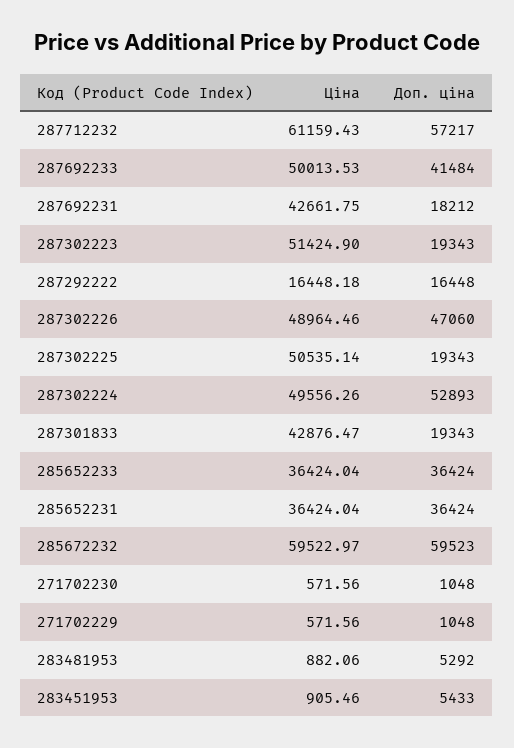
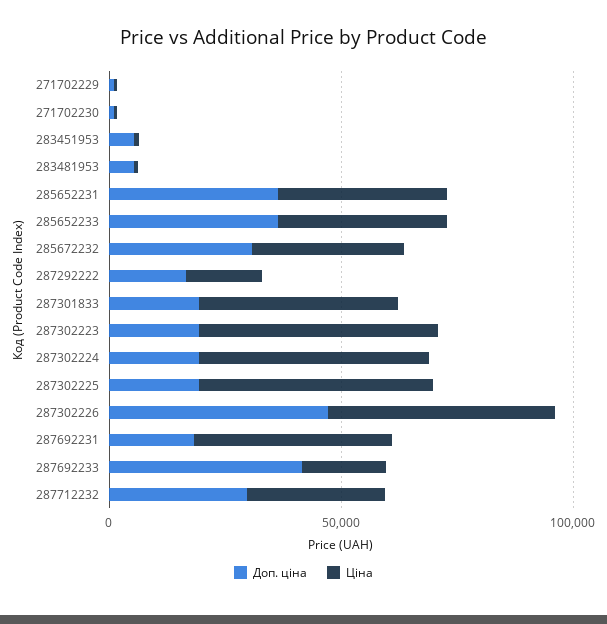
Ціна, 287712232: 61159.43 -> 30000
Доп. ціна, 287712232: 57217 -> 30000
Ціна, 287692233: 50013.53 -> 20000
Доп. ціна, 287302224: 52893 -> 20000
Ціна, 285672232: 59522.97 -> 30000
Доп. ціна, 285672232: 59523 -> 30000

